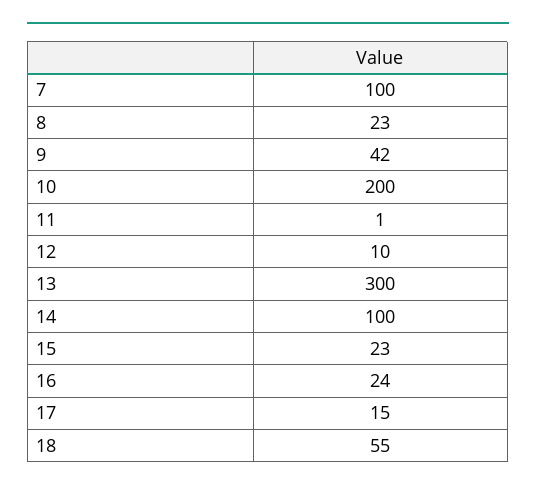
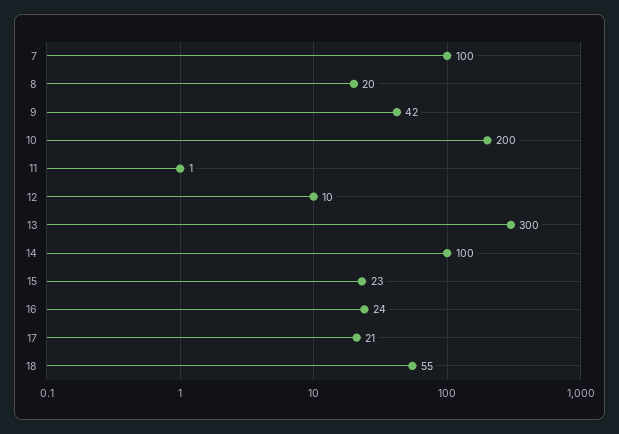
8: 23 -> 20
17: 15 -> 21

